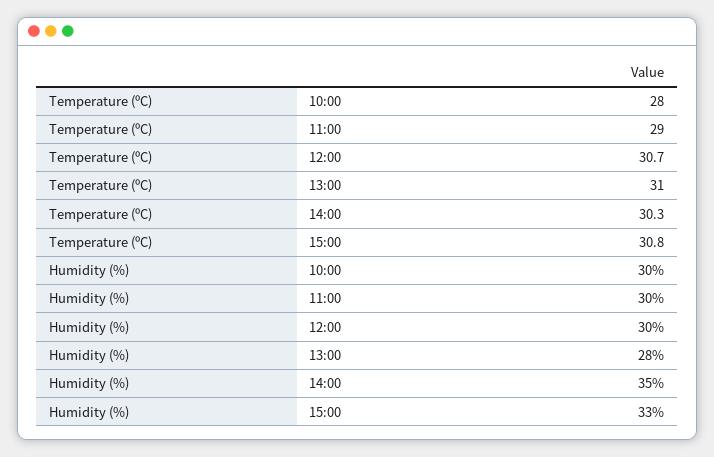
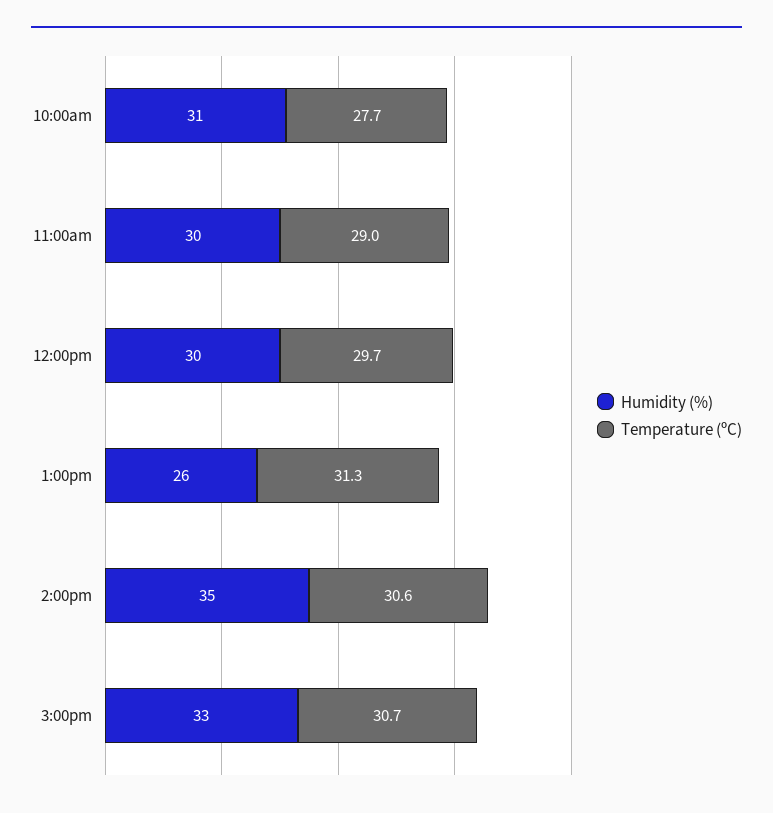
Temperature (ºC), 10:00: 28 -> 27.7
Temperature (ºC), 12:00: 30.7 -> 29.7
Temperature (ºC), 13:00: 31 -> 31.3
Temperature (ºC), 14:00: 30.3 -> 30.6
Temperature (ºC), 15:00: 30.8 -> 30.7
Humidity (%), 10:00: 30 -> 31
Humidity (%), 13:00: 28 -> 26

